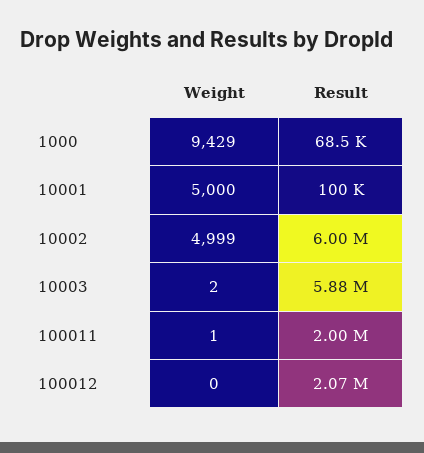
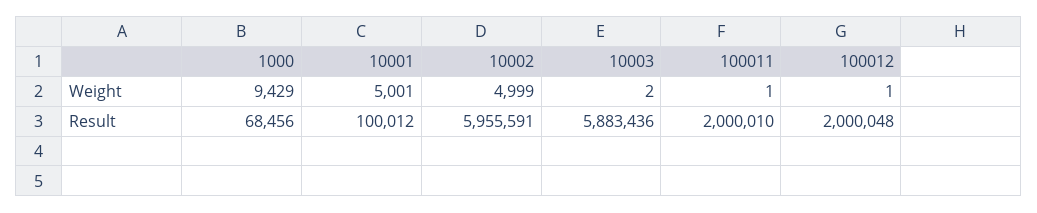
Weight, 10001: 5000 -> 5001
Result, 10002: 6000000 -> 5955591
Weight, 100012: 0 -> 1
Result, 100012: 2070000 -> 2000048

